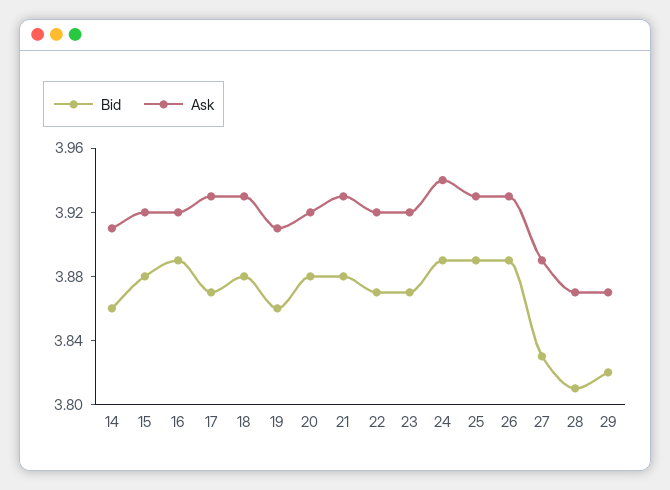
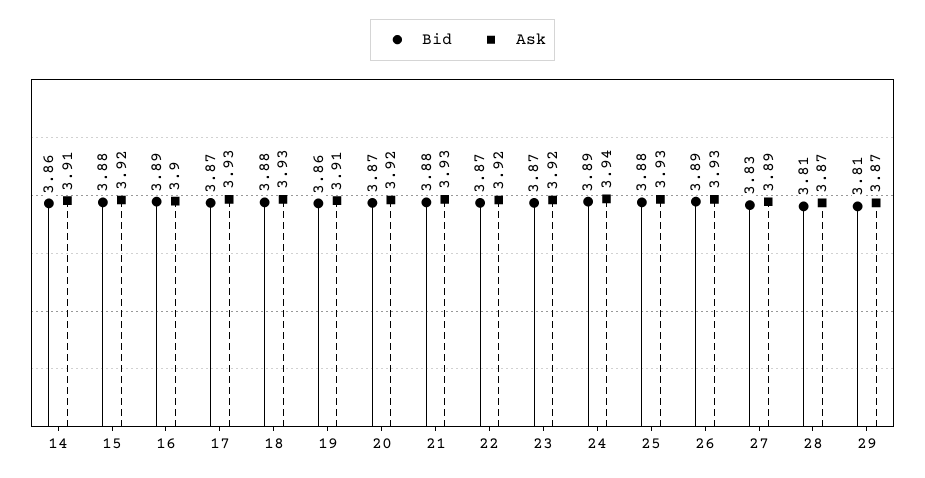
Ask, 16: 3.92 -> 3.9
Bid, 20: 3.88 -> 3.87
Bid, 25: 3.89 -> 3.88
Bid, 29: 3.82 -> 3.81

